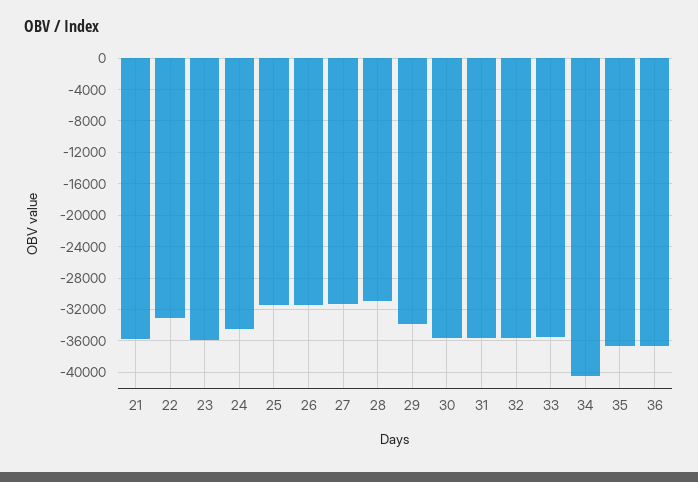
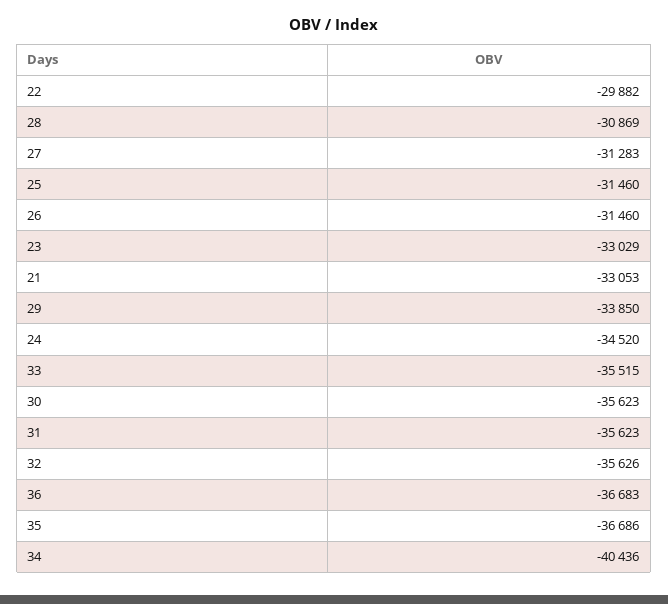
21: -36000 -> -33053
22: -33000 -> -29882
23: -36000 -> -33029

